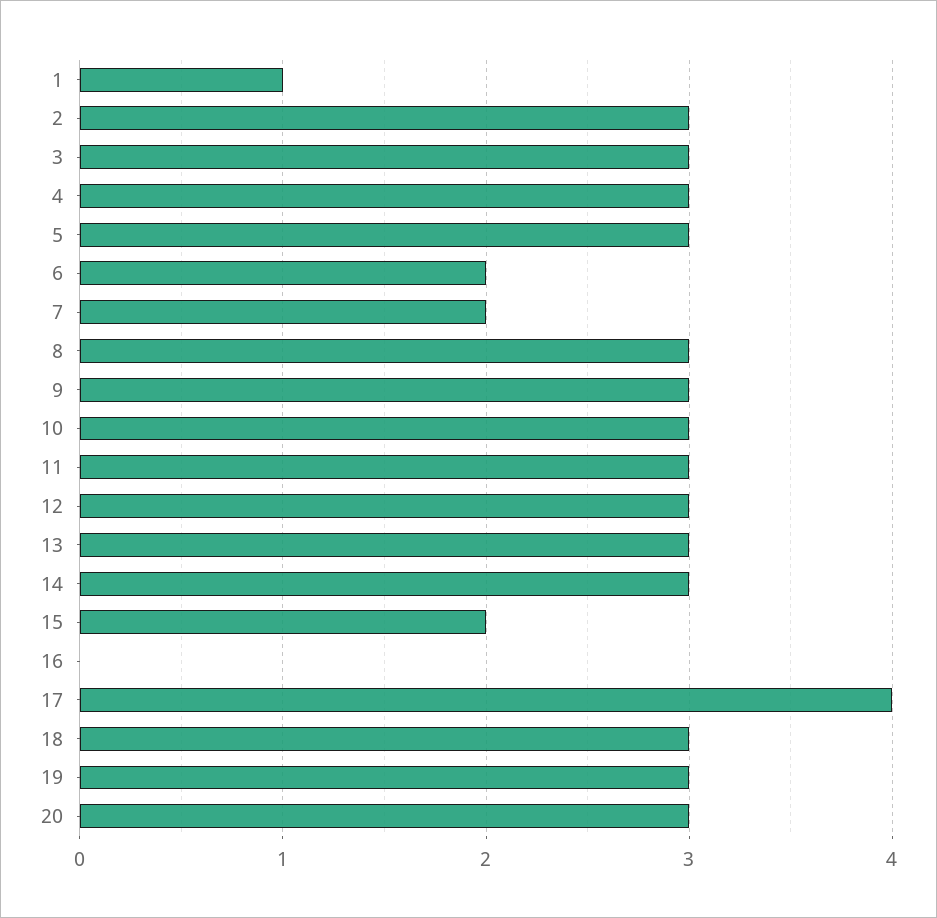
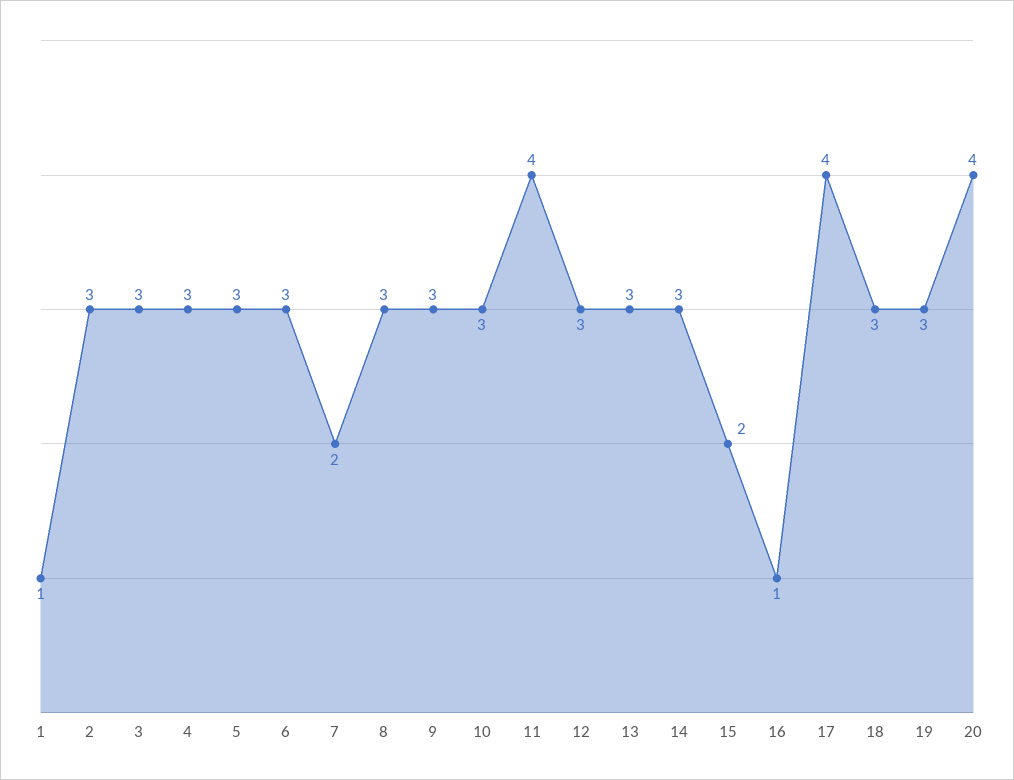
6: 2 -> 3
11: 3 -> 4
16: 0 -> 1
20: 3 -> 4

